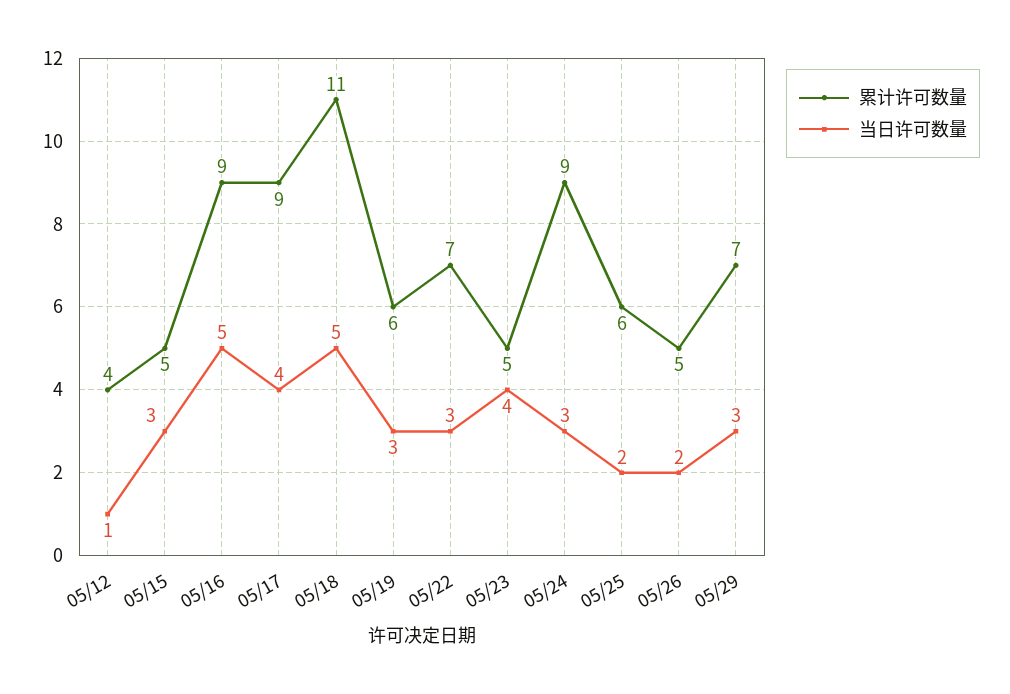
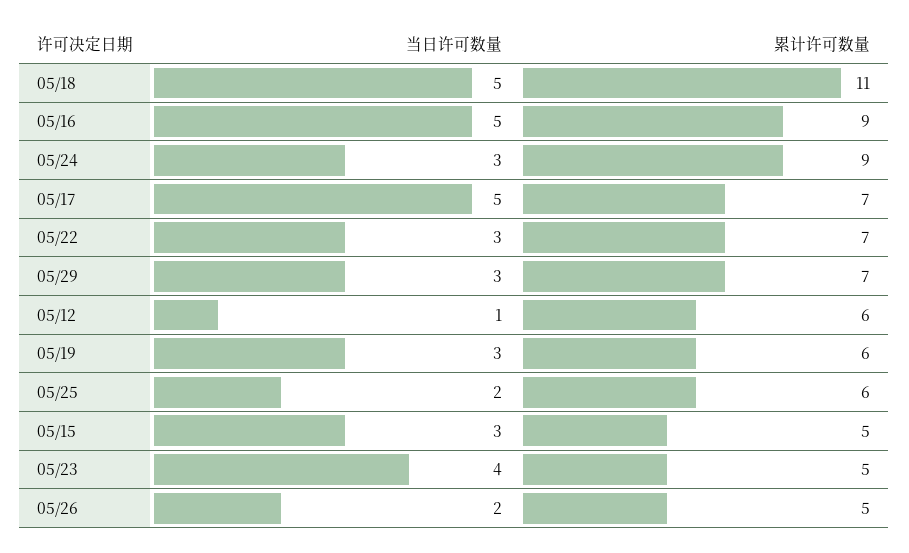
累计许可数量, 05/12: 4 -> 6
累计许可数量, 05/17: 9 -> 7
当日许可数量, 05/17: 4 -> 5

